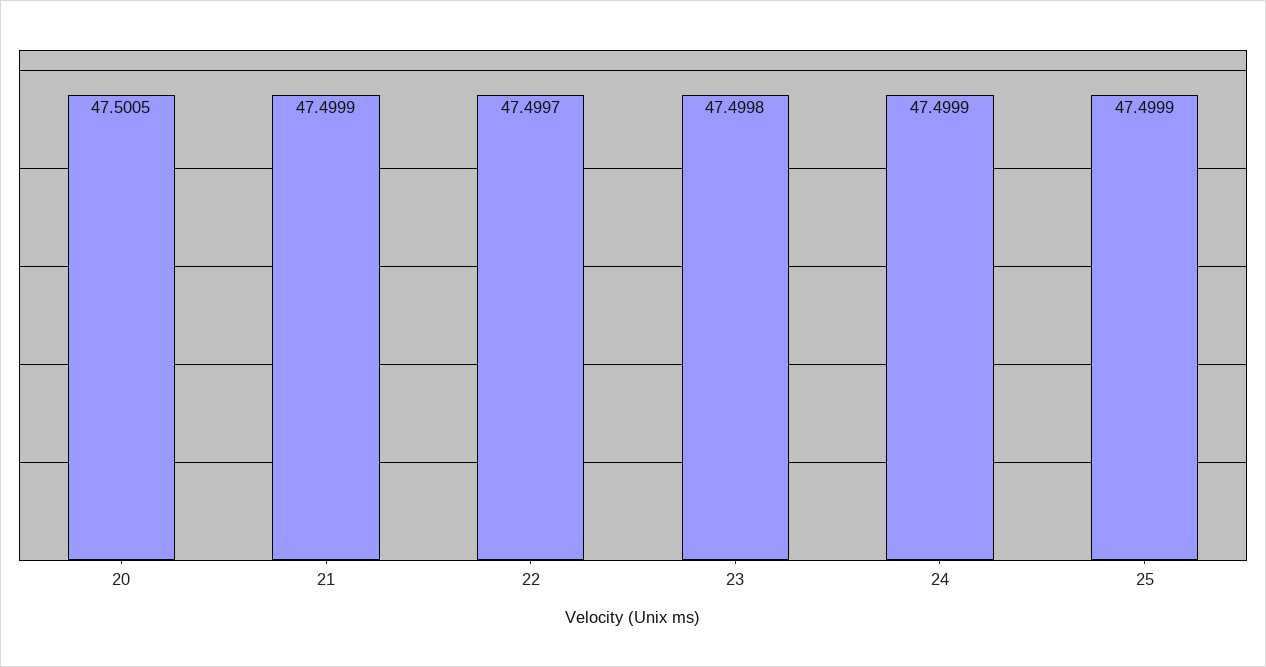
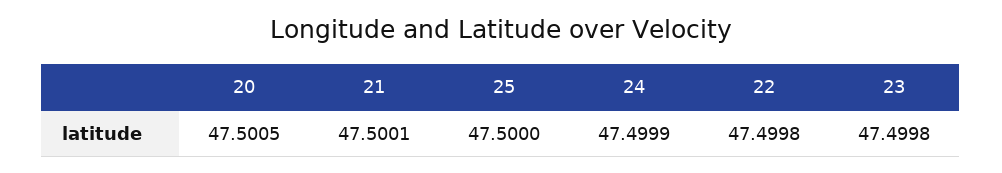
21: 47.4999 -> 47.5001
22: 47.4997 -> 47.4998
25: 47.4999 -> 47.5

